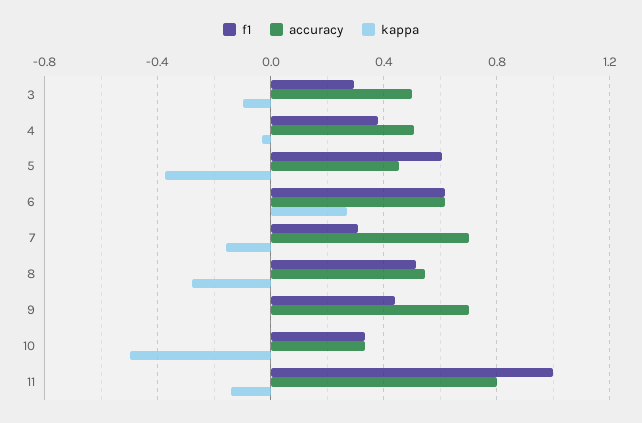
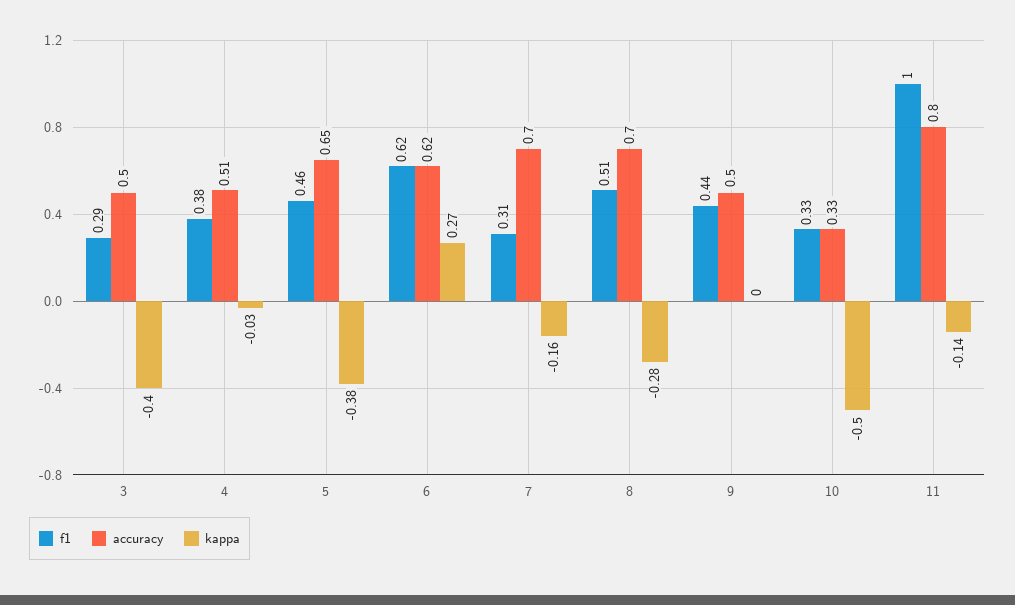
kappa, 3: -0.1 -> -0.4
f1, 5: 0.6 -> 0.46
accuracy, 5: 0.45 -> 0.65
accuracy, 8: 0.55 -> 0.7
accuracy, 9: 0.7 -> 0.5

